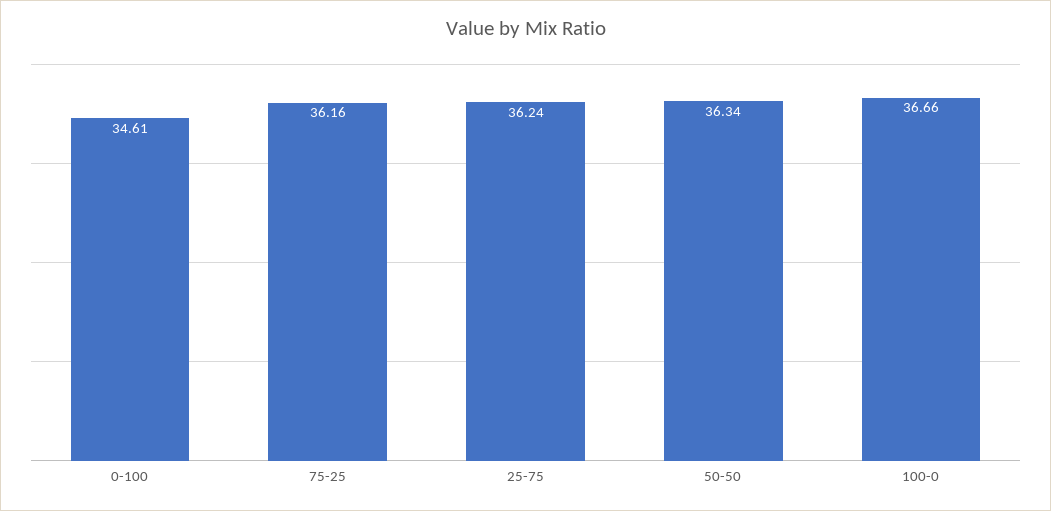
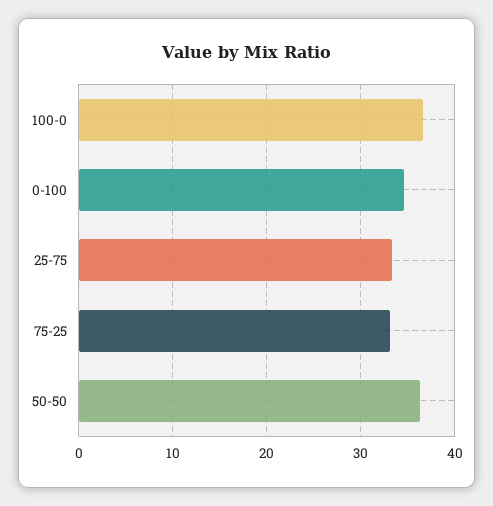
75-25: 36.16 -> 33
25-75: 36.24 -> 33

